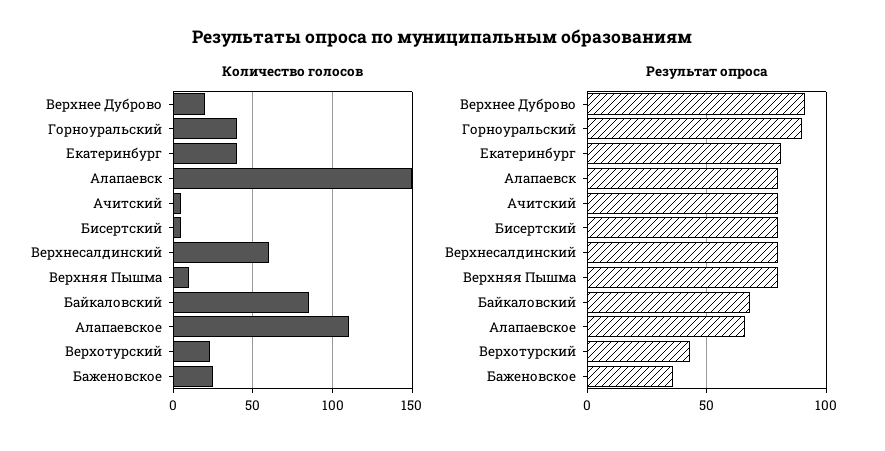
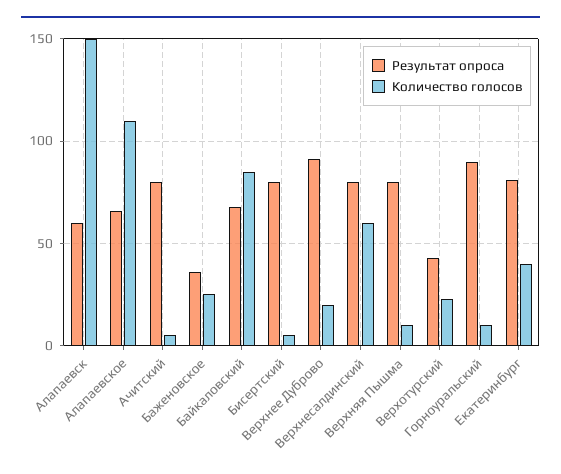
Количество голосов, Горноуральский: 40 -> 10
Результат опроса, Алапаевск: 80 -> 60

